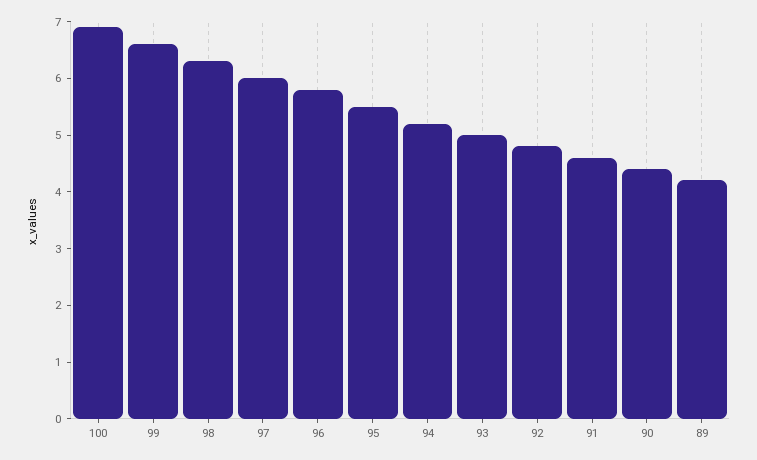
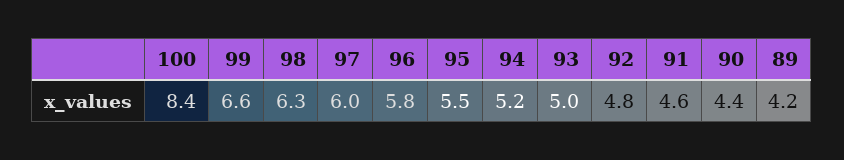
100: 7 -> 8.4

